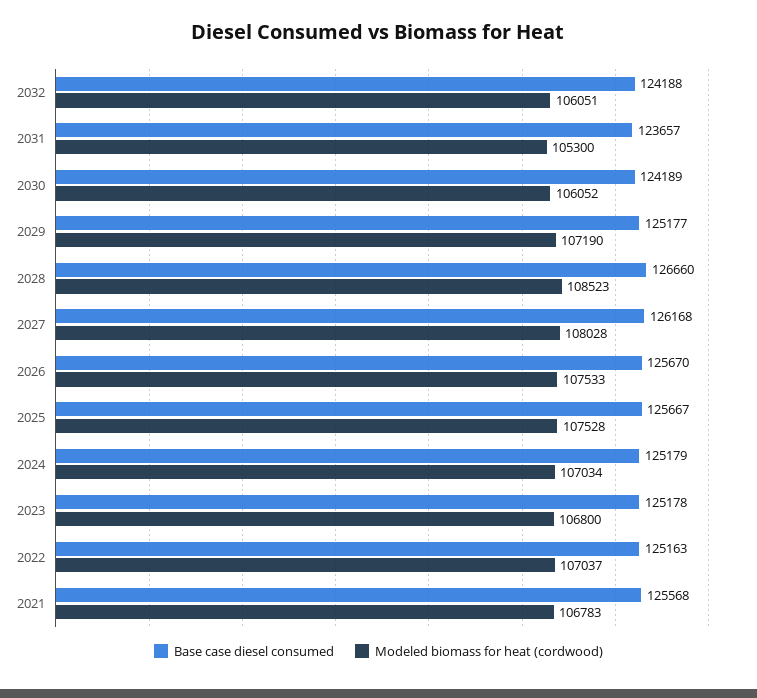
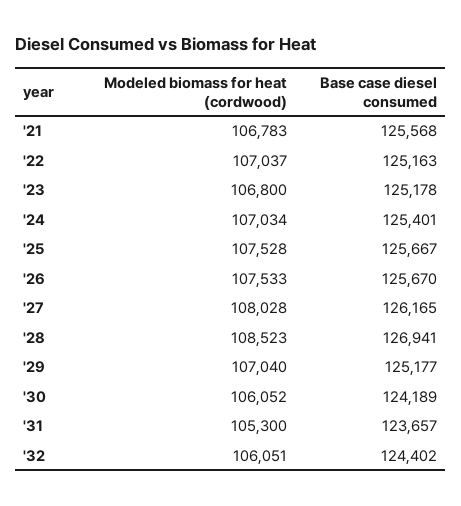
Base case diesel consumed, 2032: 124188 -> 124402
Modeled biomass for heat (cordwood), 2029: 107190 -> 107040
Base case diesel consumed, 2028: 126660 -> 126941
Base case diesel consumed, 2027: 126168 -> 126165
Base case diesel consumed, 2024: 125179 -> 125401

